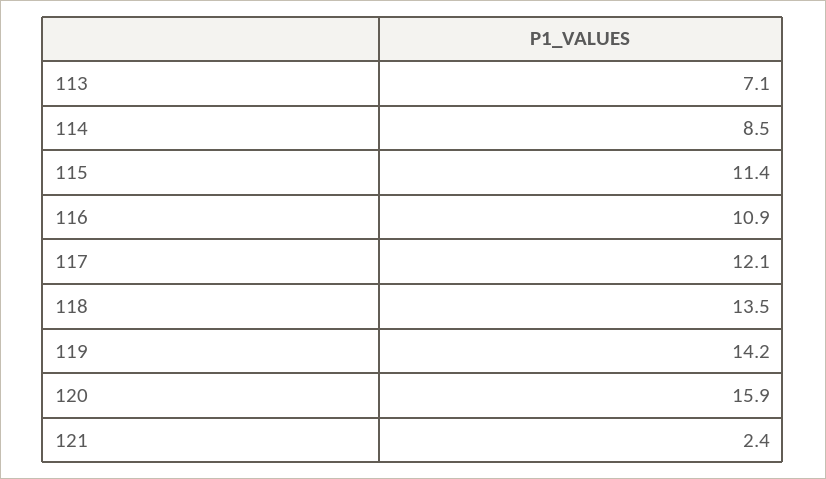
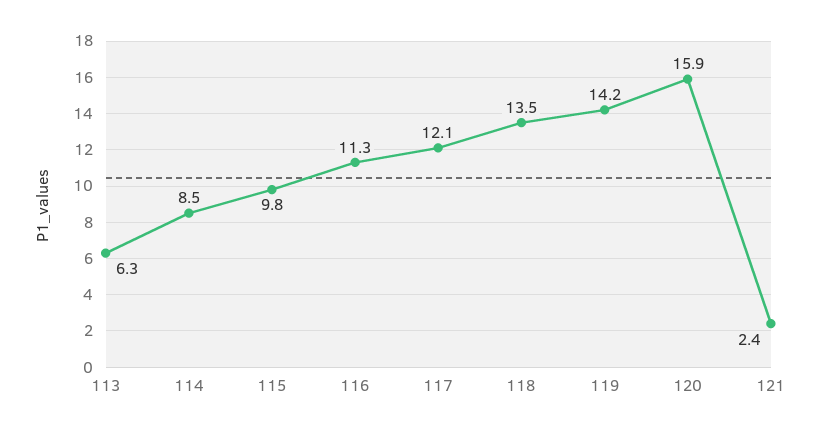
113: 7.1 -> 6.3
115: 11.4 -> 9.8
116: 10.9 -> 11.3

